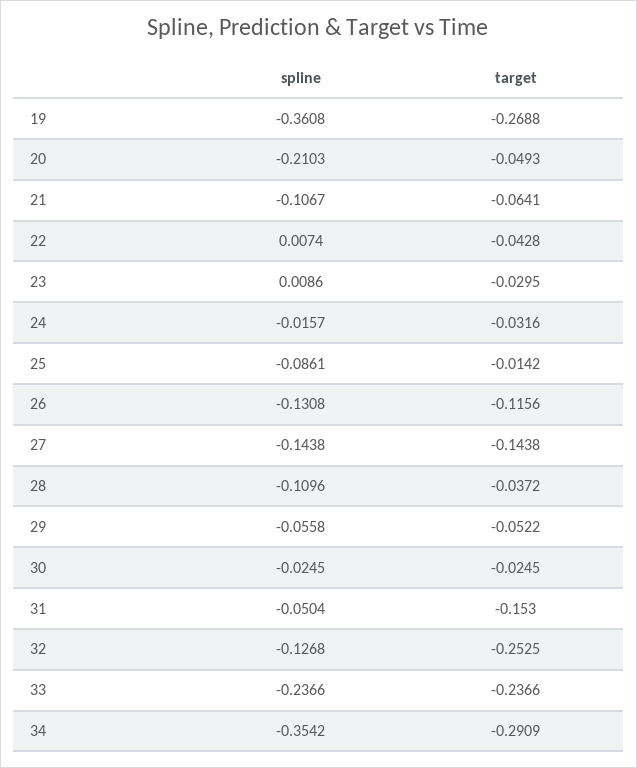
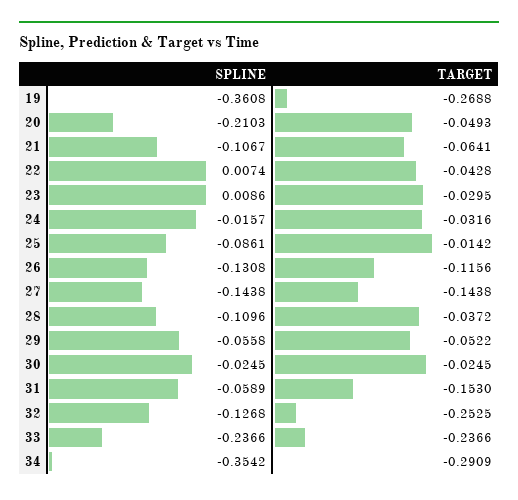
spline, 31: -0.0504 -> -0.0589

